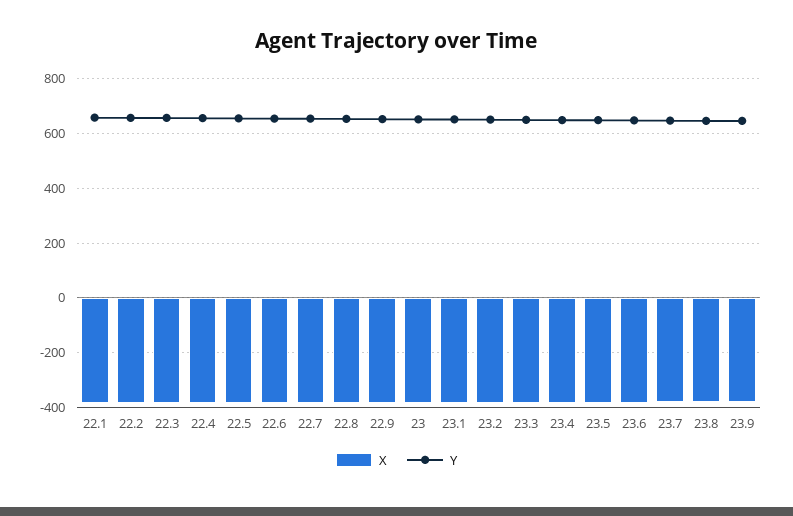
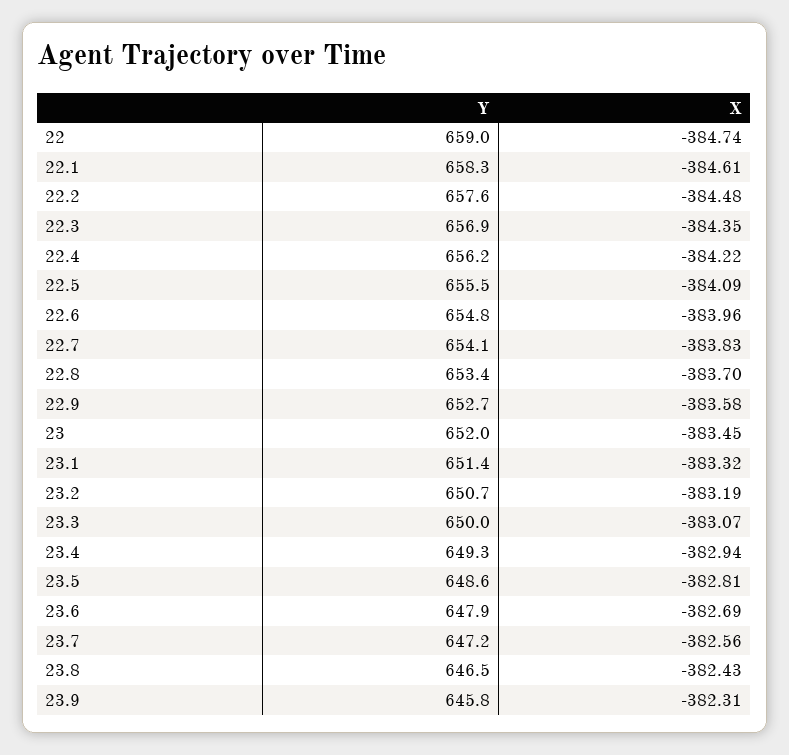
Y, 22: none -> 659
X, 22: none -> -384.74

